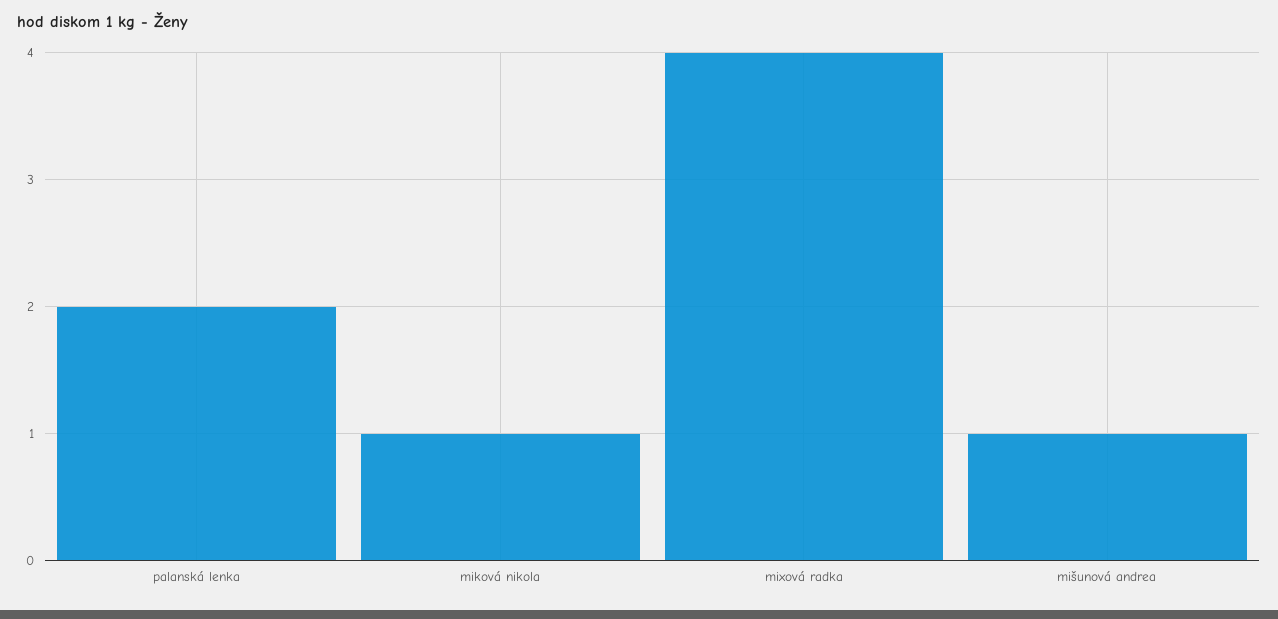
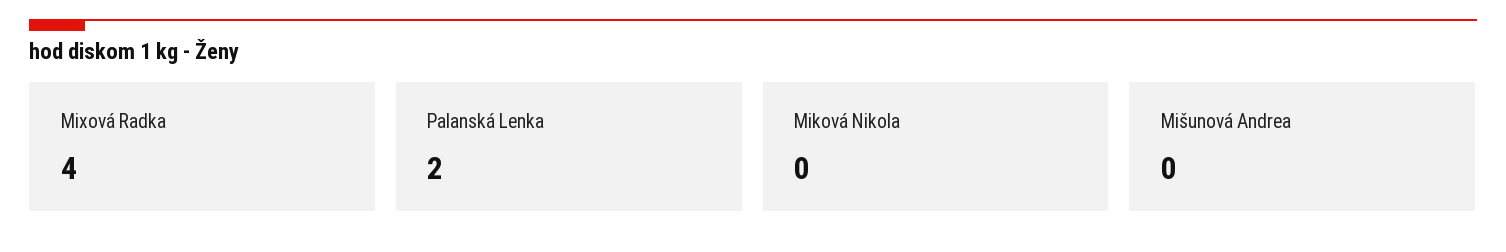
miková nikola: 1 -> 0
mišunová andrea: 1 -> 0

